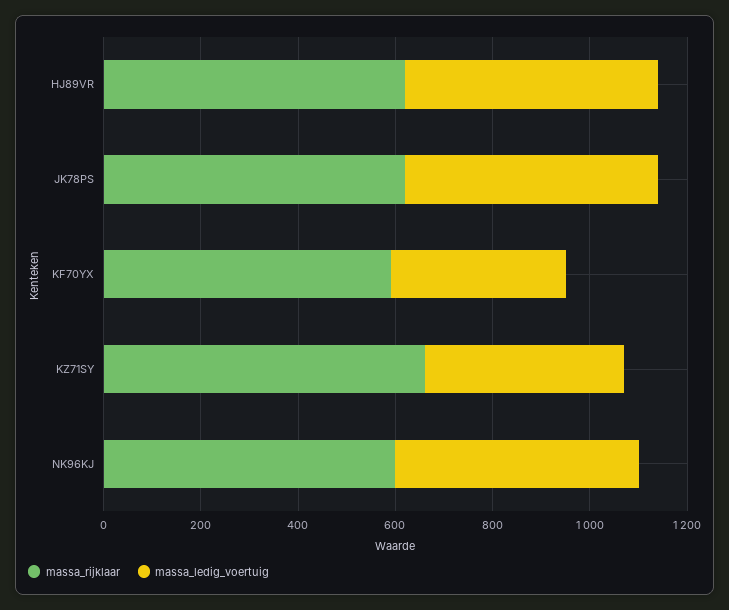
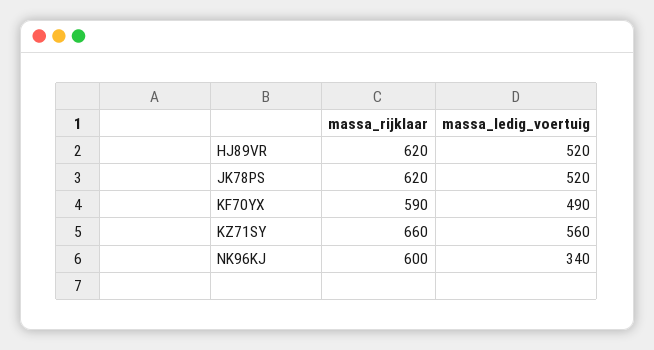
massa_ledig_voertuig, KF70YX: 350 -> 490
massa_ledig_voertuig, KZ71SY: 400 -> 560
massa_ledig_voertuig, NK96KJ: 500 -> 340

